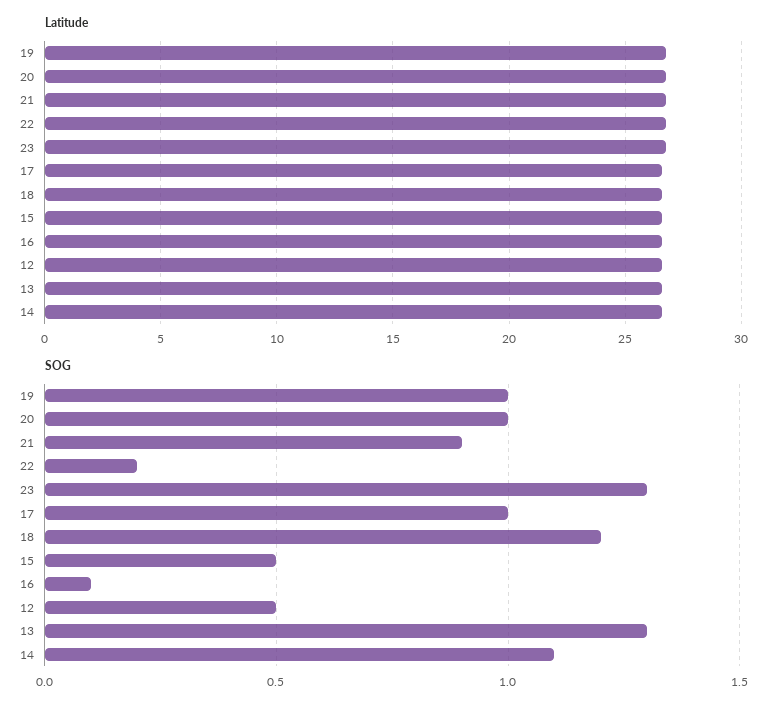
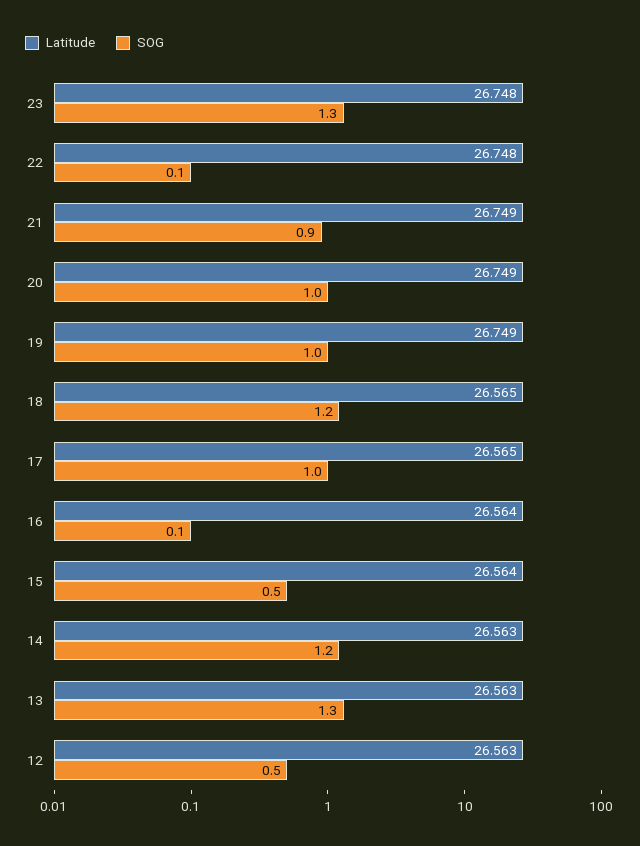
SOG, 22: 0.2 -> 0.1
SOG, 14: 1.1 -> 1.2

